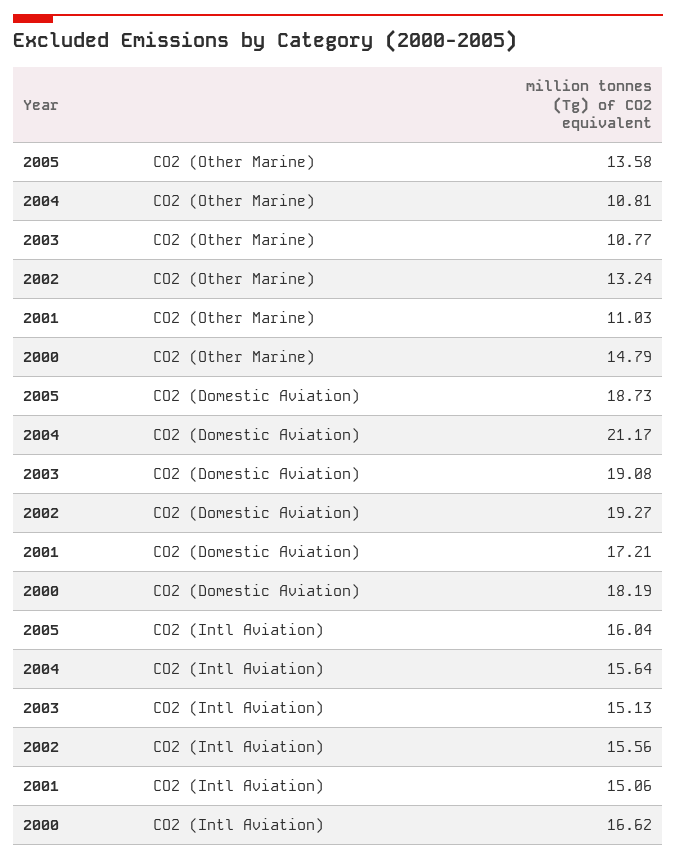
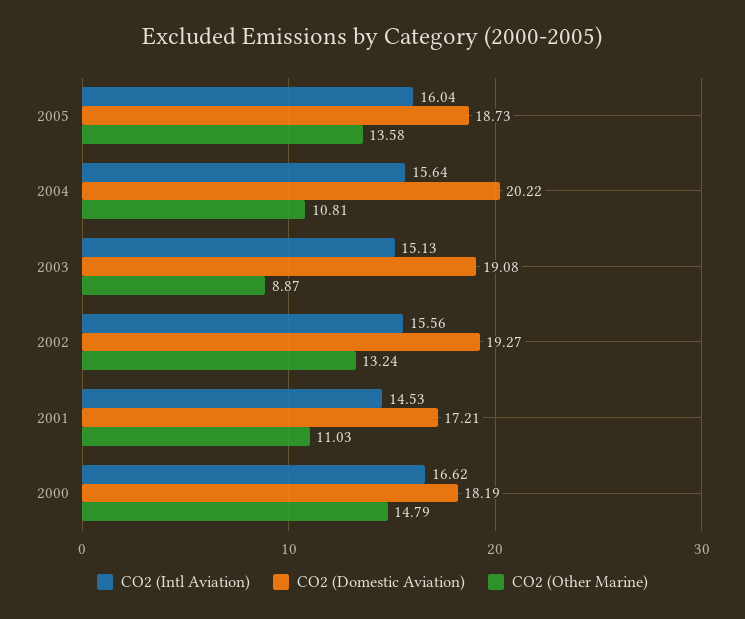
CO2 (Other Marine), 2003: 10.77 -> 8.87
CO2 (Domestic Aviation), 2004: 21.17 -> 20.22
CO2 (Intl Aviation), 2001: 15.06 -> 14.53

